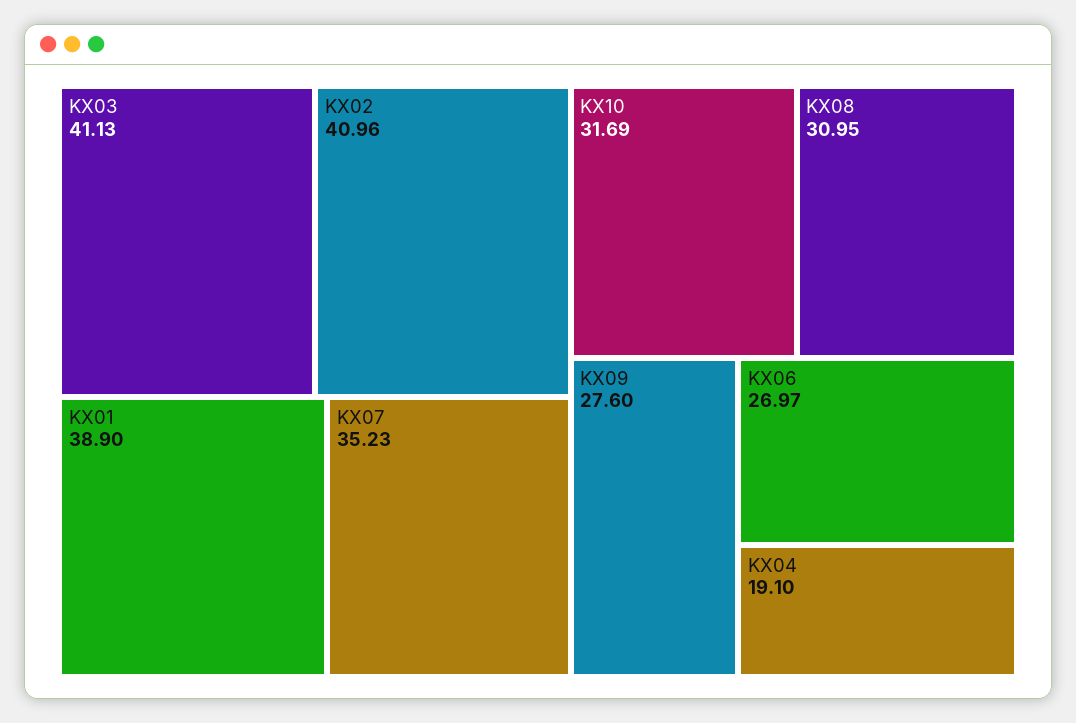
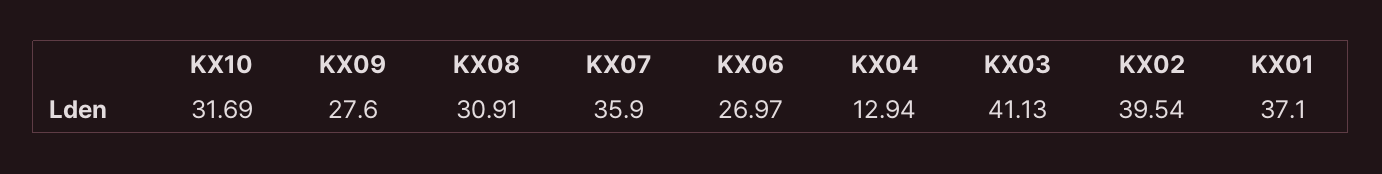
KX02: 40.96 -> 39.54
KX01: 38.9 -> 37.1
KX07: 35.23 -> 35.9
KX08: 30.95 -> 30.91
KX04: 19.1 -> 12.94

